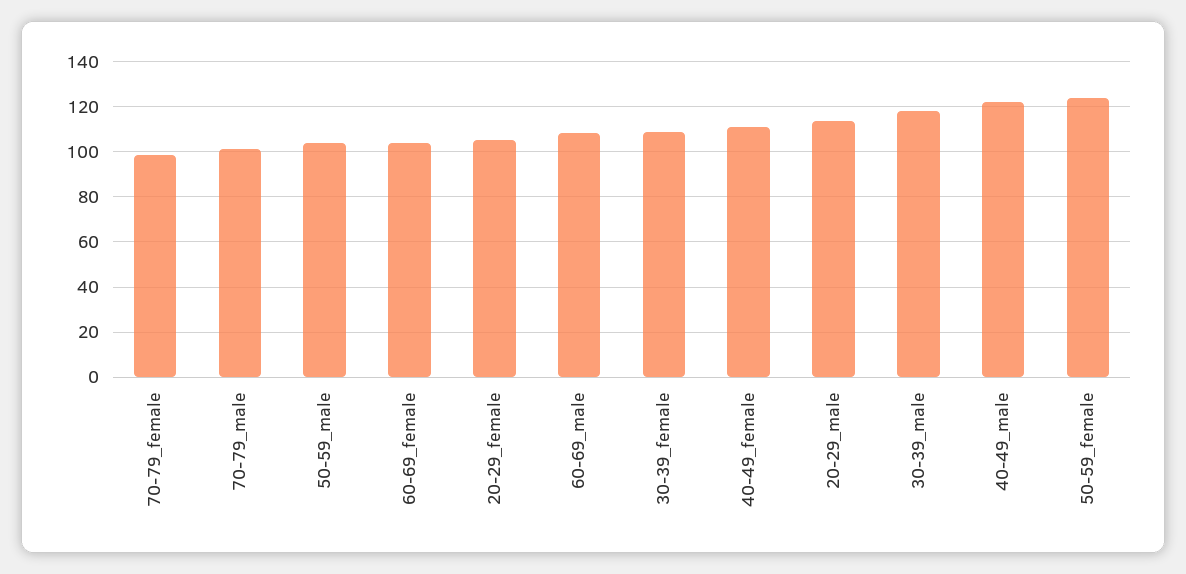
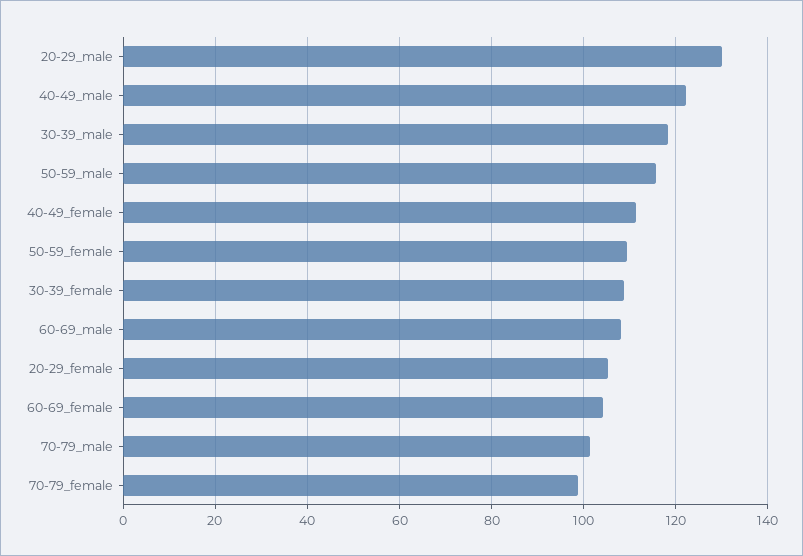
50-59_male: 105 -> 116
20-29_male: 115 -> 130
50-59_female: 125 -> 110

